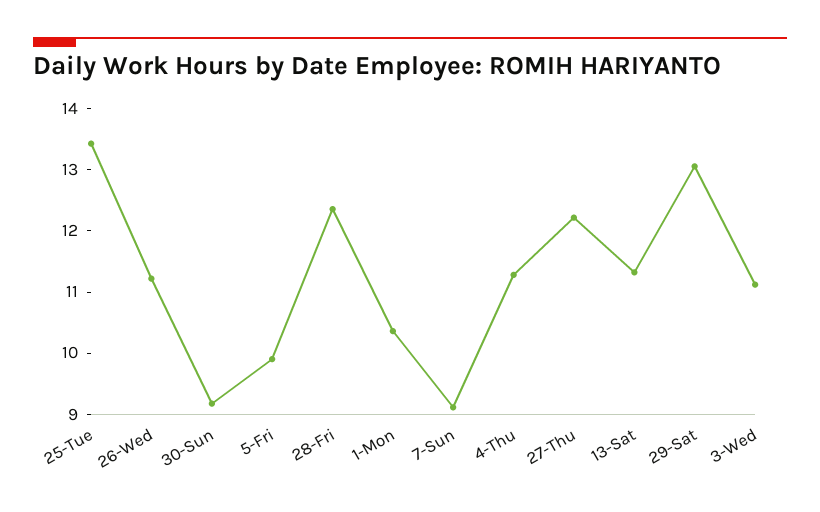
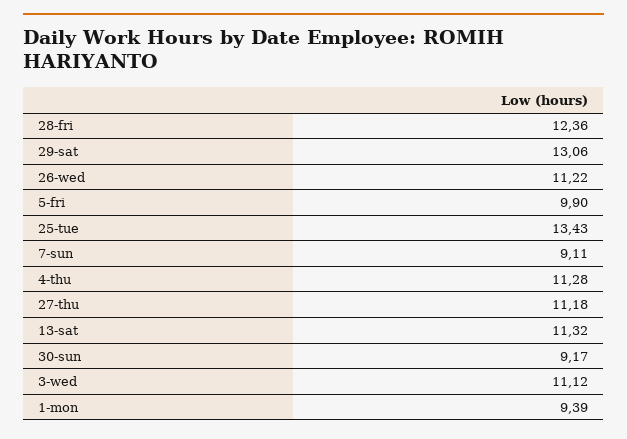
1-Mon: 10.4 -> 9.39
27-Thu: 12.2 -> 11.18

